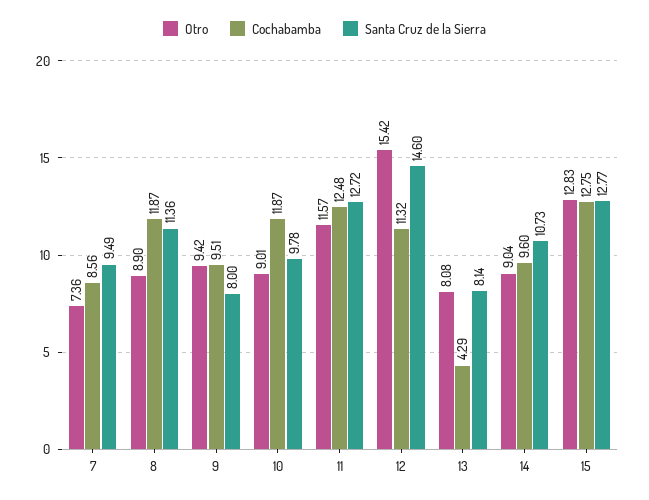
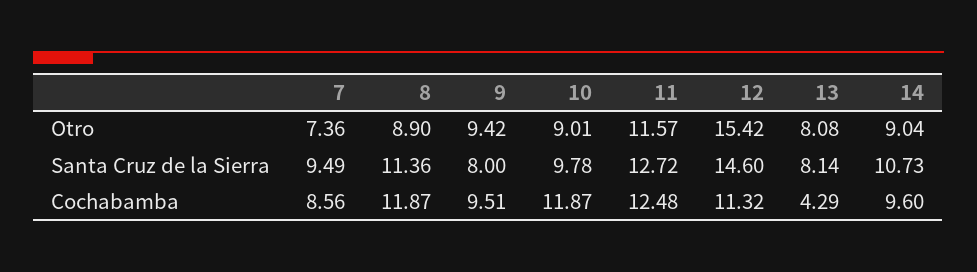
Otro, 15: 12.83 -> none
Cochabamba, 15: 12.75 -> none
Santa Cruz de la Sierra, 15: 12.77 -> none

